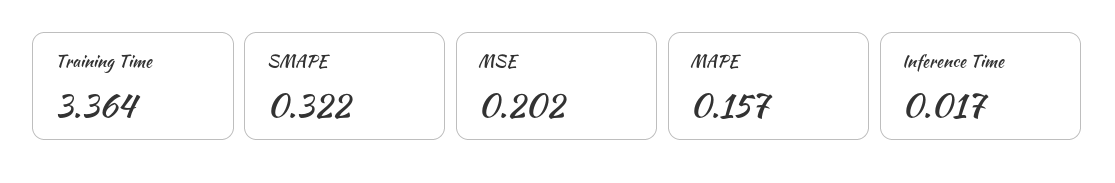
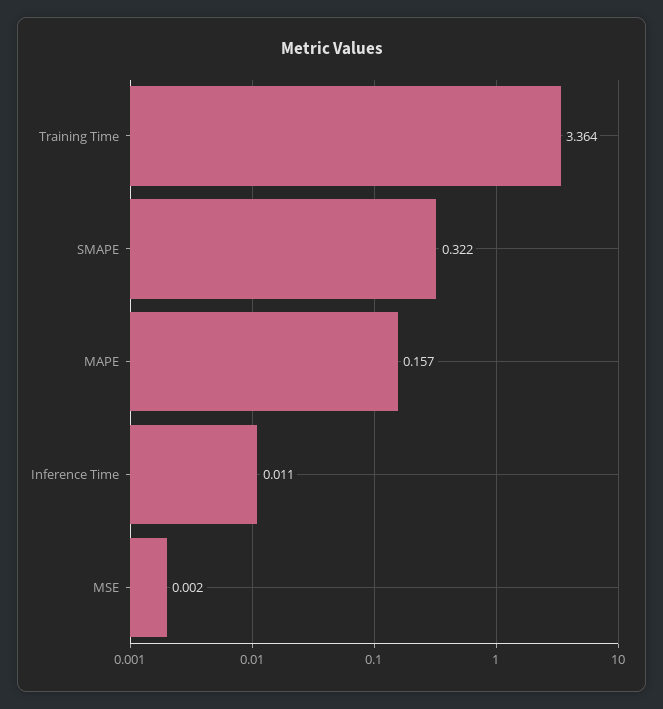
MSE: 0.202 -> 0.002
Inference Time: 0.017 -> 0.011

